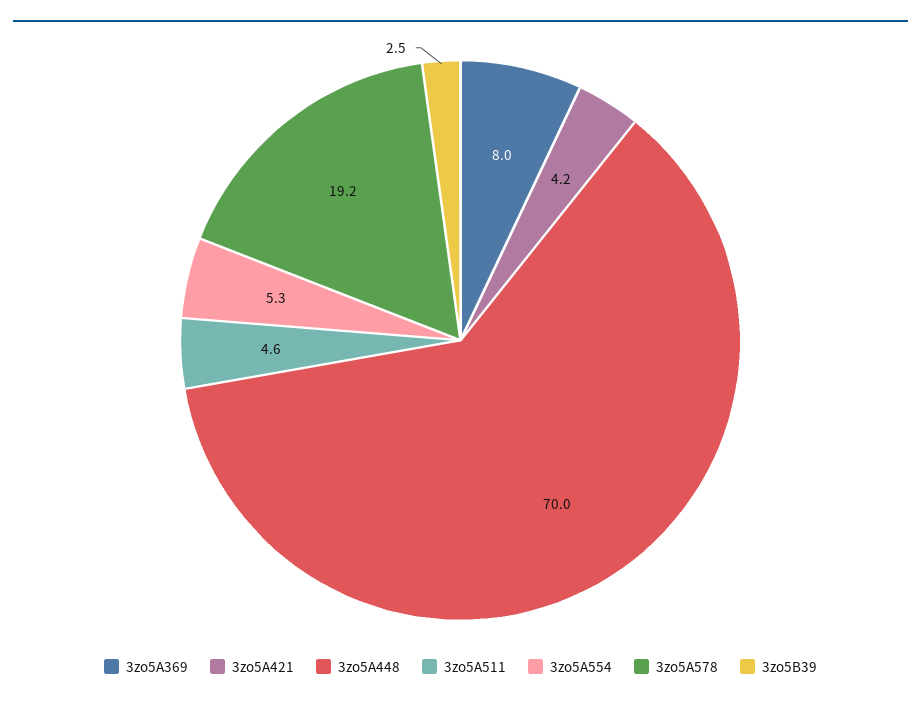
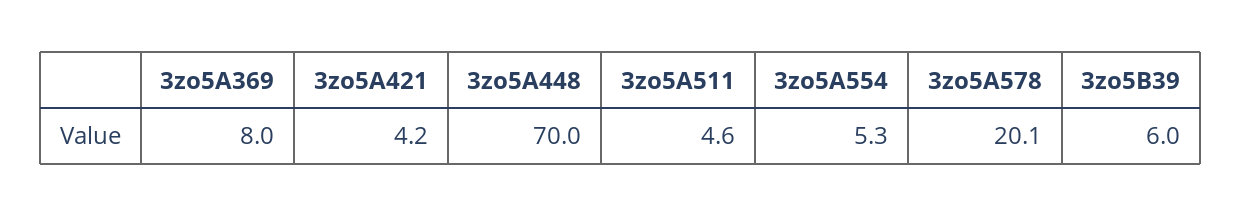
3zo5A578: 19.2 -> 20.1
3zo5B39: 2.5 -> 6

